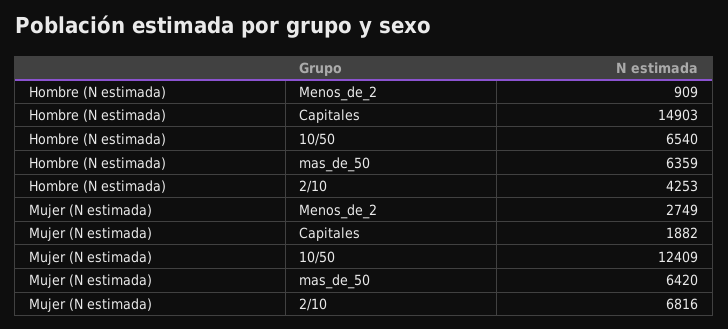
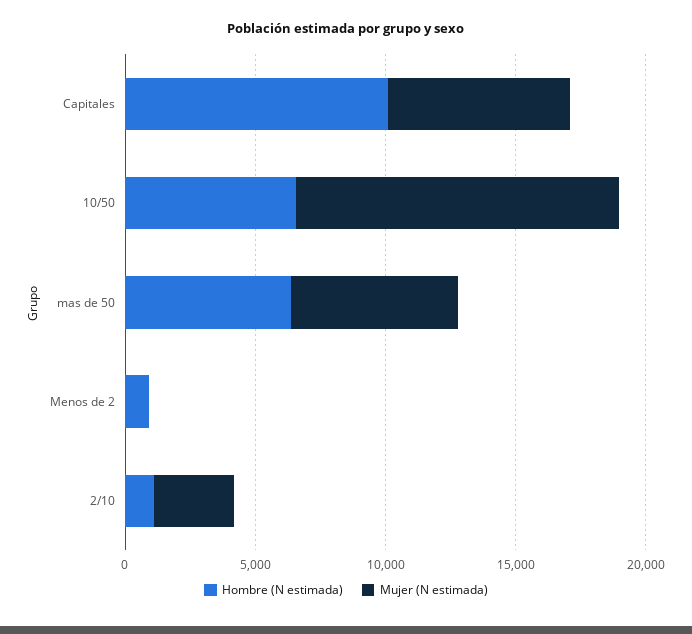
Hombre (N estimada), Capitales: 14903 -> 10000
Hombre (N estimada), 2/10: 4253 -> 1000
Mujer (N estimada), Menos_de_2: 2749 -> 0
Mujer (N estimada), Capitales: 1882 -> 7000
Mujer (N estimada), 2/10: 6816 -> 3000

